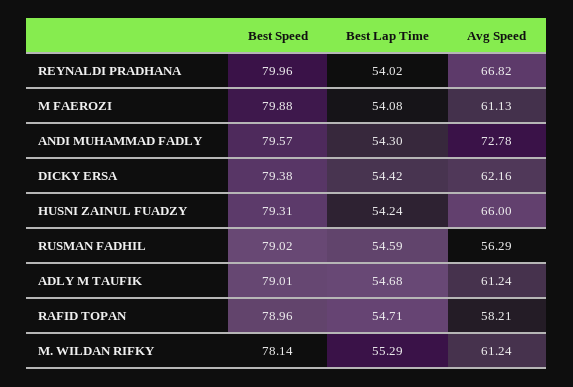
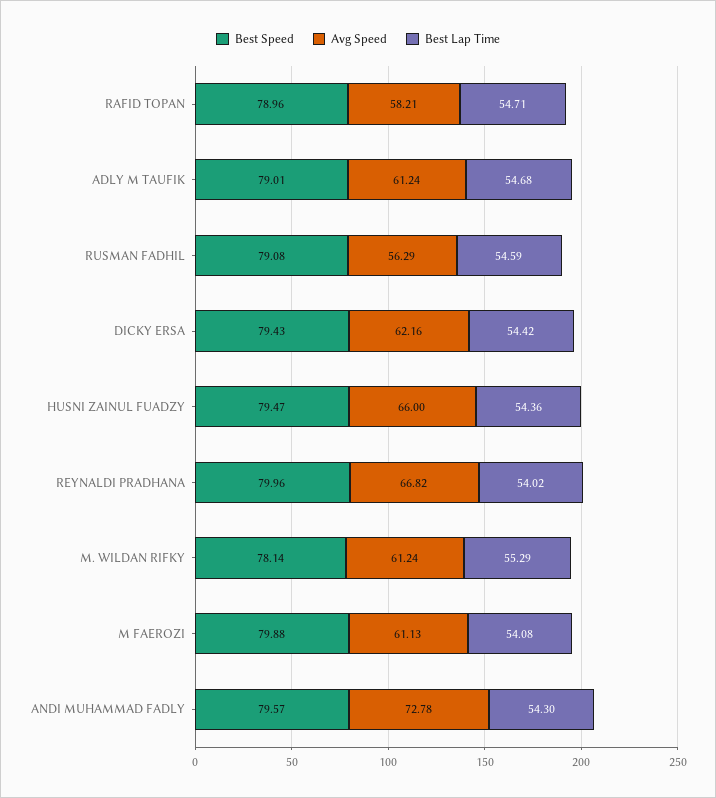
Best Speed, DICKY ERSA: 79.38 -> 79.43
Best Speed, HUSNI ZAINUL FUADZY: 79.31 -> 79.47
Best Lap Time, HUSNI ZAINUL FUADZY: 54.24 -> 54.36
Best Speed, RUSMAN FADHIL: 79.02 -> 79.08

